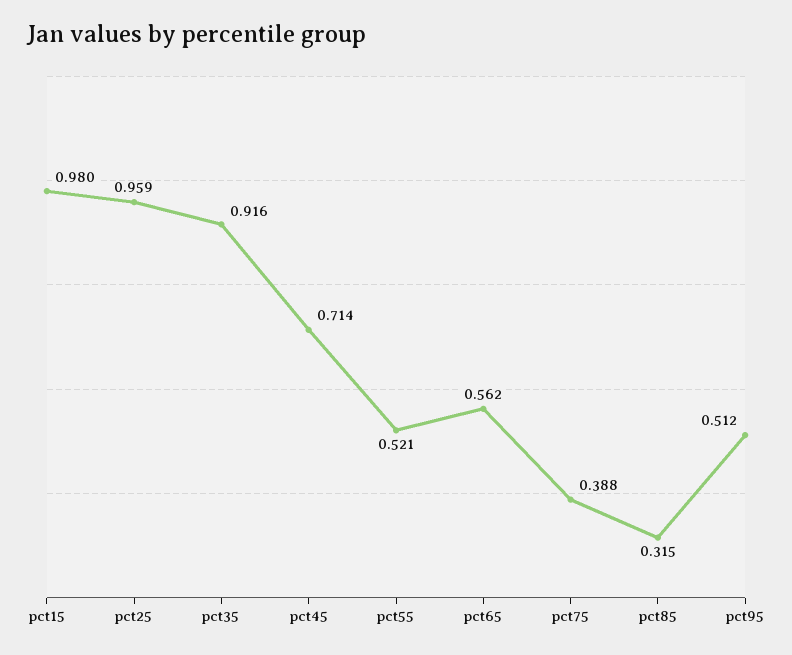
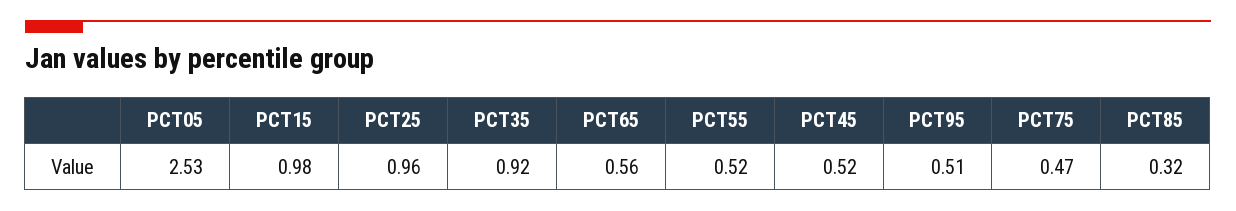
pct45: 0.714 -> 0.52
pct75: 0.388 -> 0.47
PCT05: none -> 2.53

